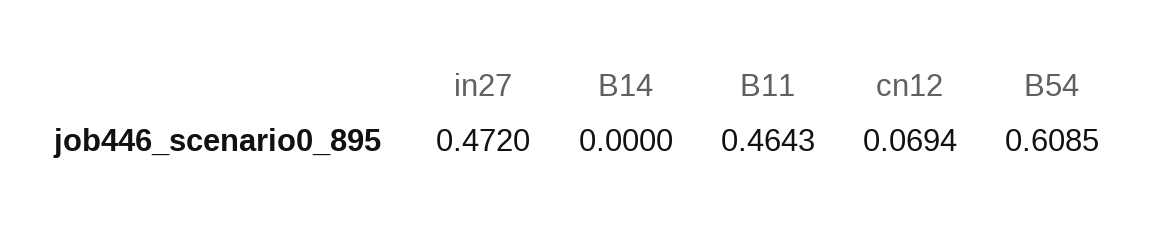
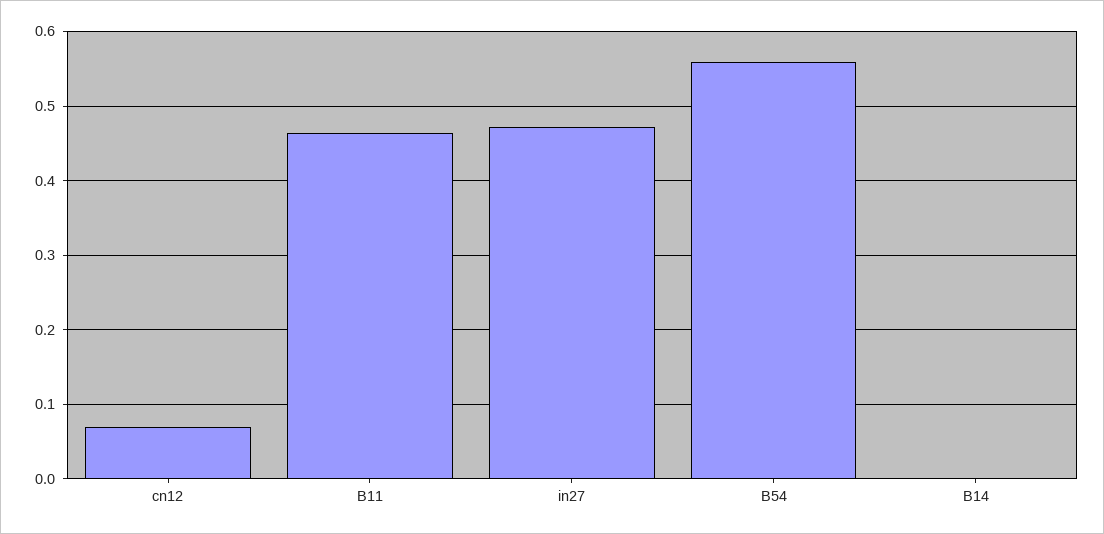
B54: 0.6085 -> 0.56

